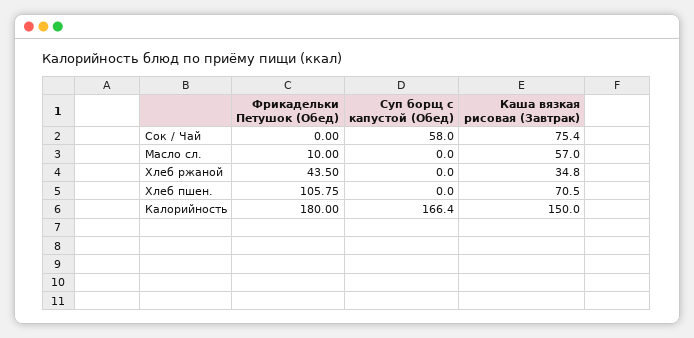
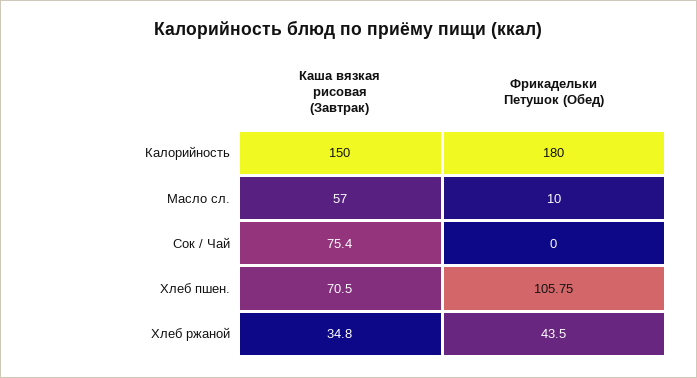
Суп борщ с капустой (Обед), Сок / Чай: 58 -> none
Суп борщ с капустой (Обед), Масло сл.: 0 -> none
Суп борщ с капустой (Обед), Хлеб ржаной: 0 -> none
Суп борщ с капустой (Обед), Хлеб пшен.: 0 -> none
Суп борщ с капустой (Обед), Калорийность: 166.4 -> none

